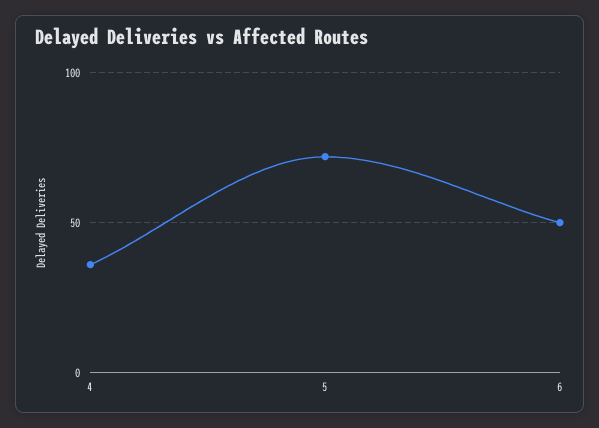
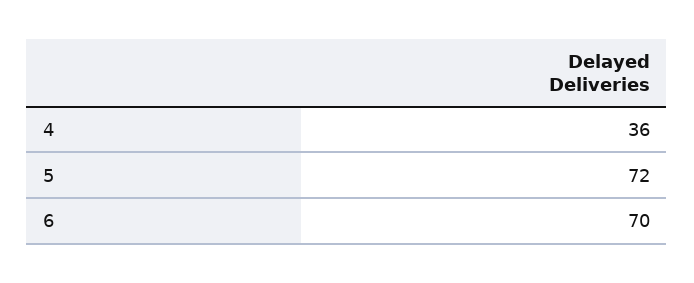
6: 50 -> 70

